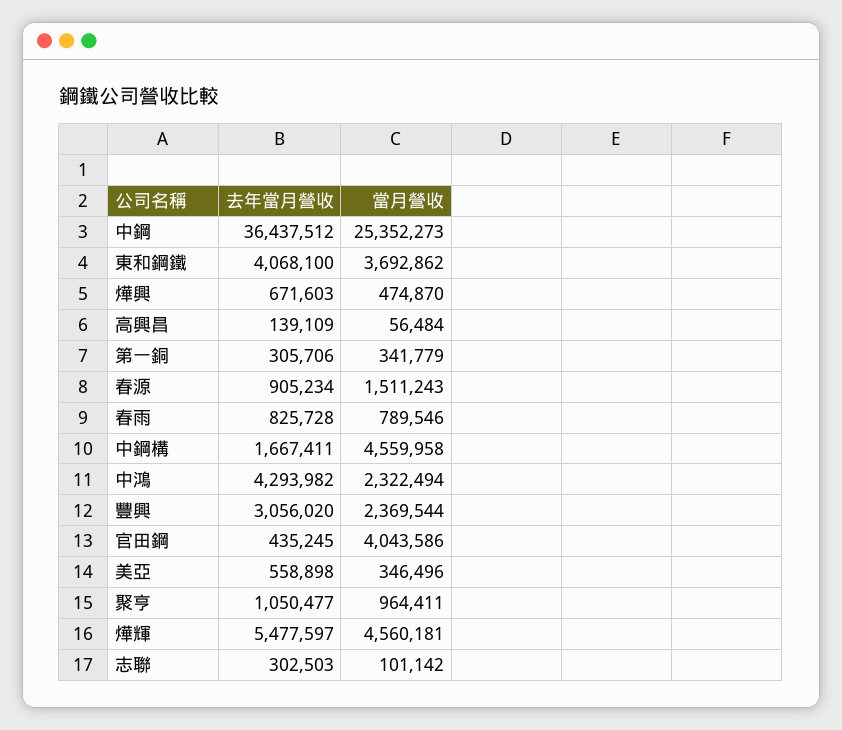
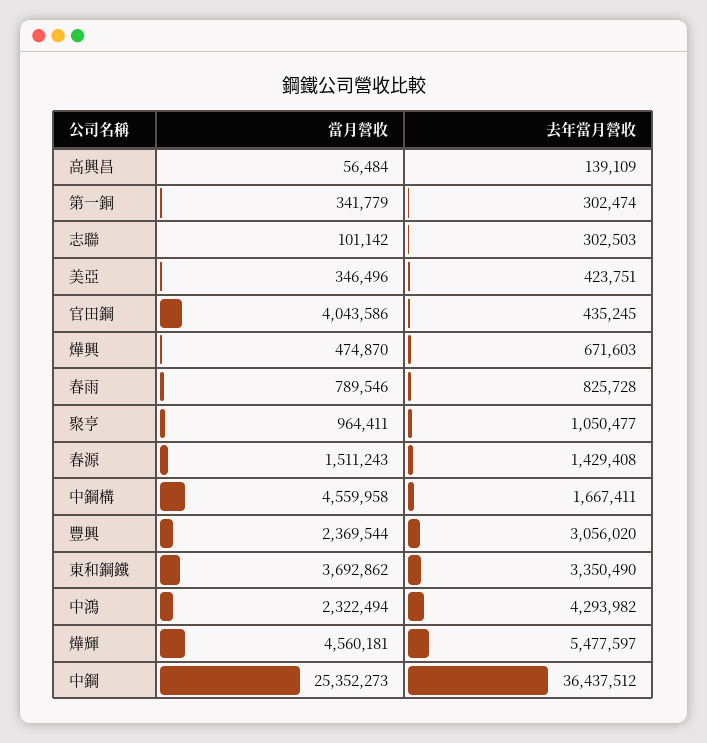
去年當月營收, 東和鋼鐵: 4068100 -> 3350490
去年當月營收, 第一銅: 305706 -> 302474
去年當月營收, 春源: 905234 -> 1429408
去年當月營收, 美亞: 558898 -> 423751

